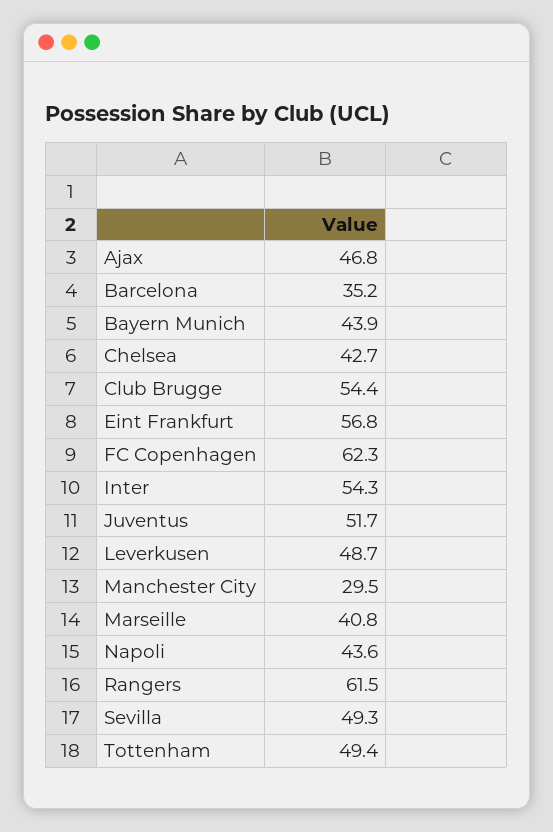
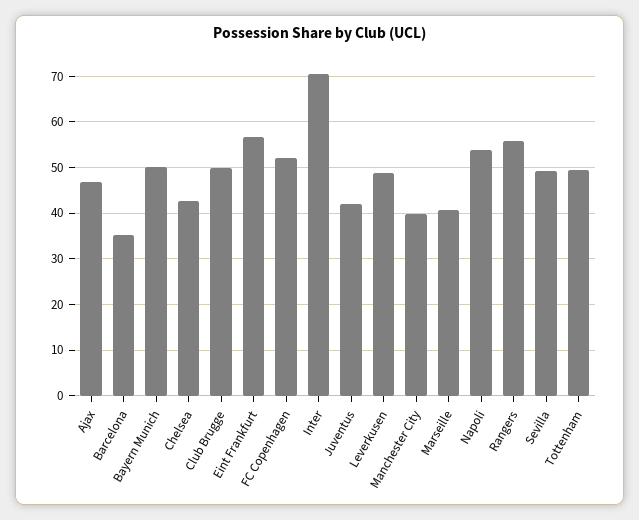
Bayern Munich: 43.9 -> 50
Club Brugge: 54.4 -> 50
FC Copenhagen: 62.3 -> 52
Inter: 54.3 -> 70
Juventus: 51.7 -> 42
Manchester City: 29.5 -> 40
Napoli: 43.6 -> 54
Rangers: 61.5 -> 56

